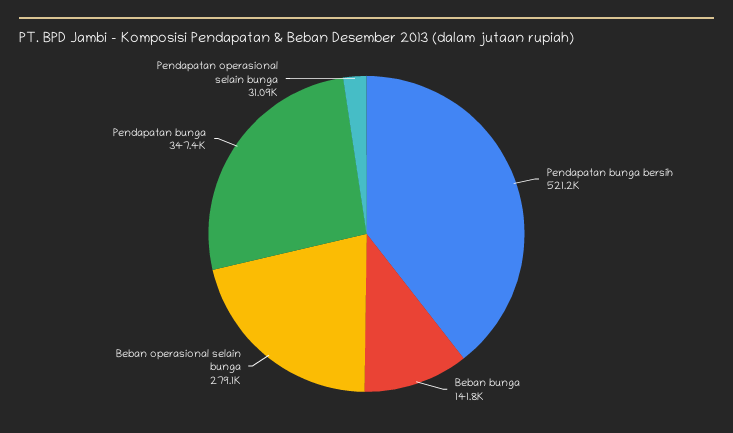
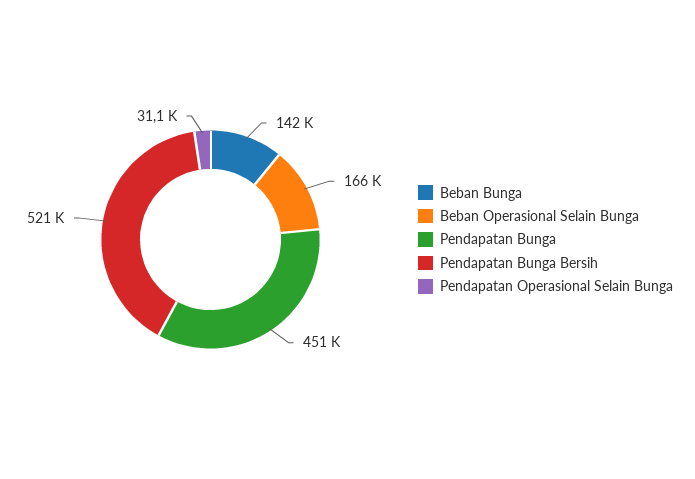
Beban operasional selain bunga: 279100 -> 166000
Pendapatan bunga: 347400 -> 451000

